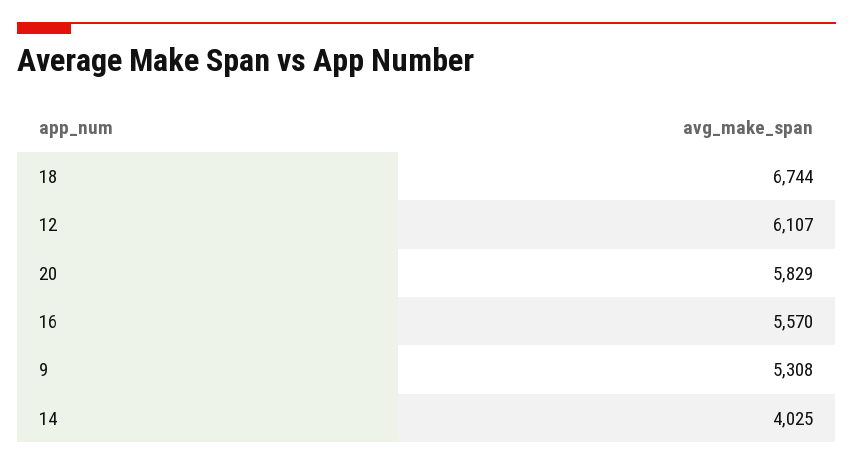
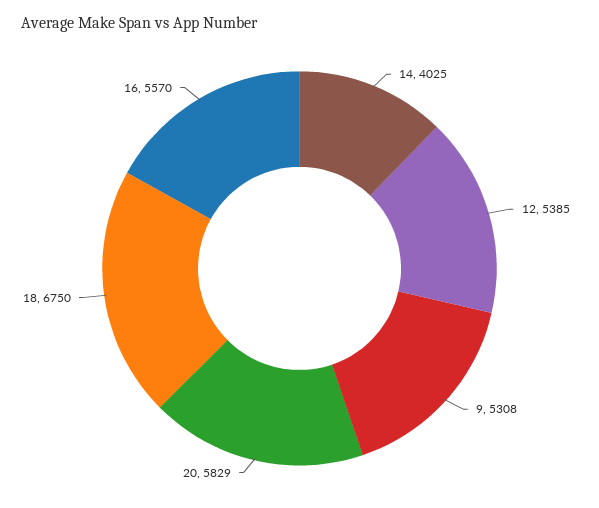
18: 6744 -> 6750
12: 6107 -> 5385

